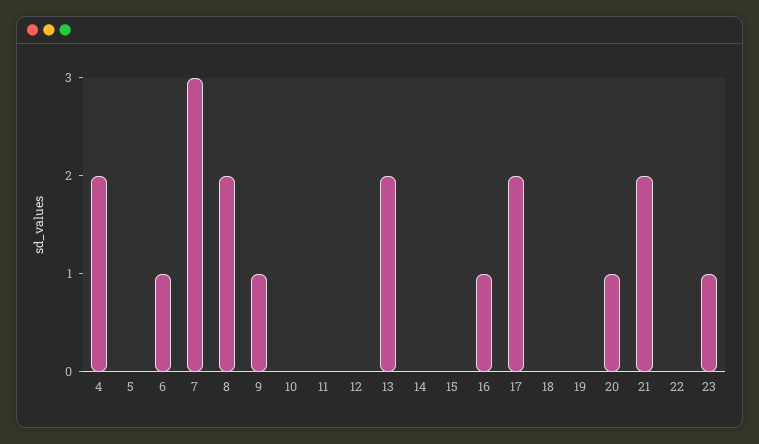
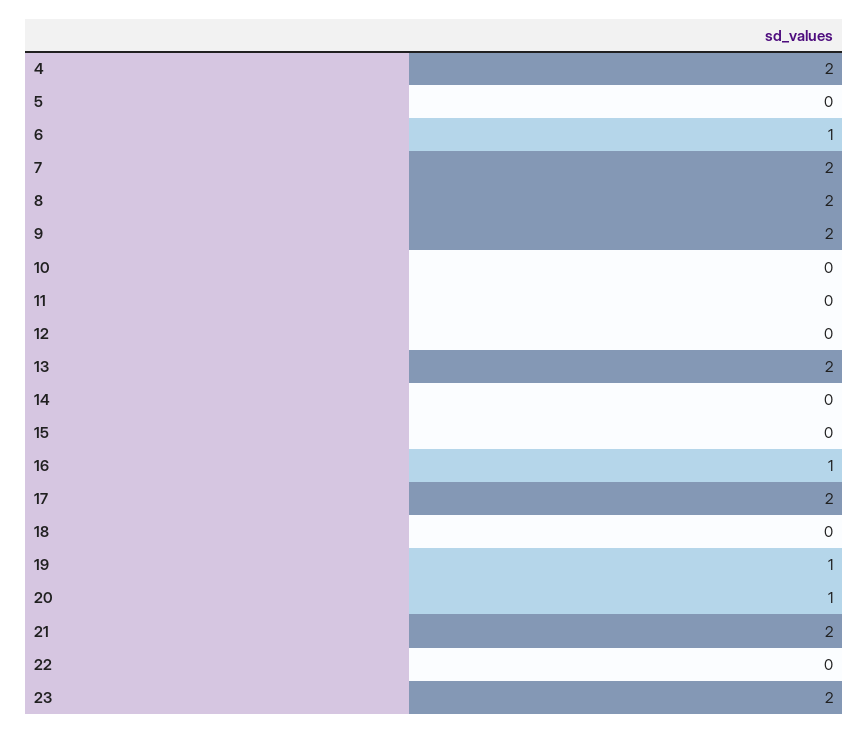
7: 3 -> 2
9: 1 -> 2
19: 0 -> 1
23: 1 -> 2

